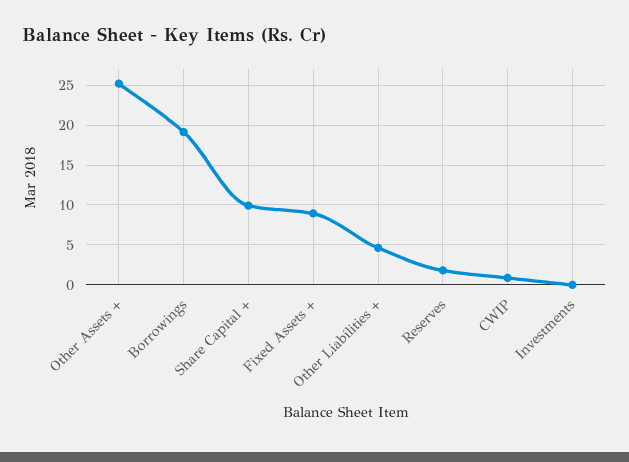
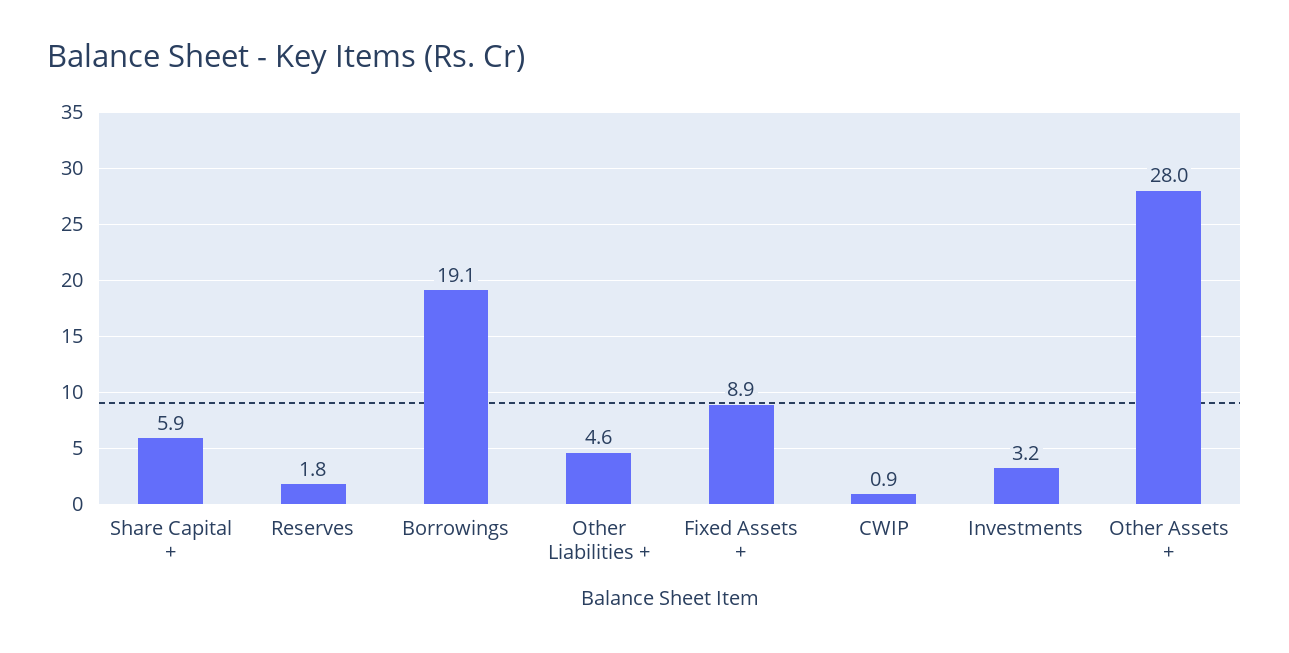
Other Assets +: 25 -> 28
Share Capital +: 10 -> 5.9
Investments: 0 -> 3.2

